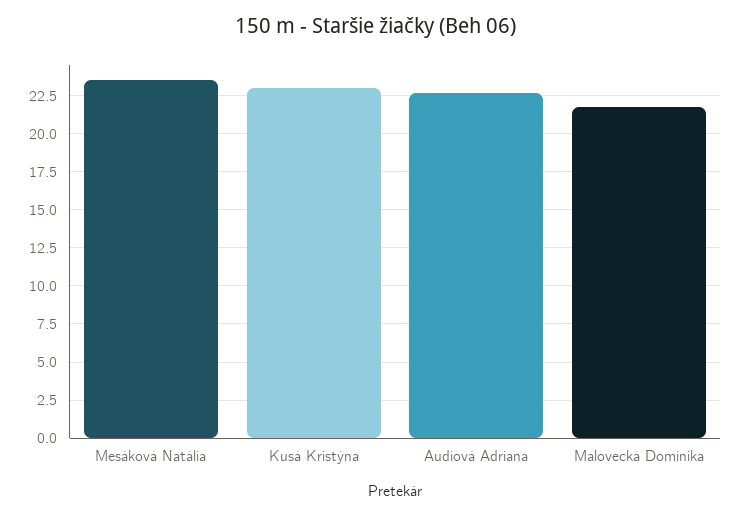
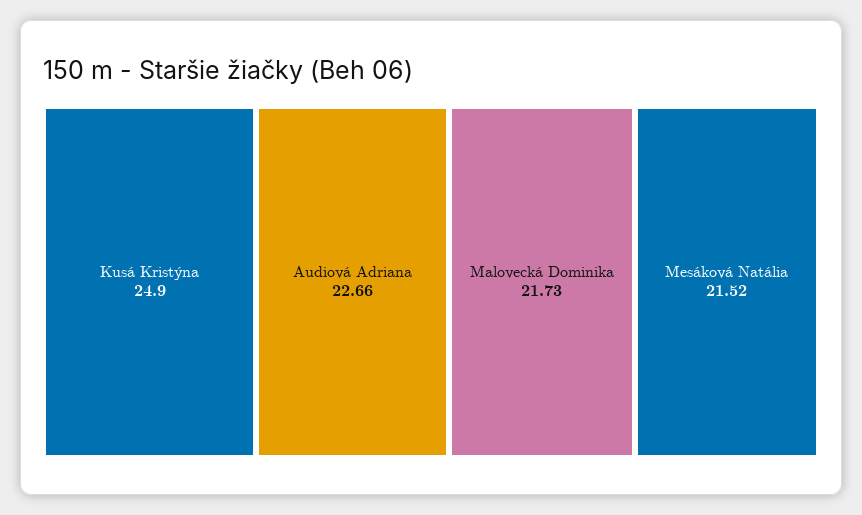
Mesáková Natália: 23.5 -> 21.52
Kusá Kristýna: 23 -> 24.9

